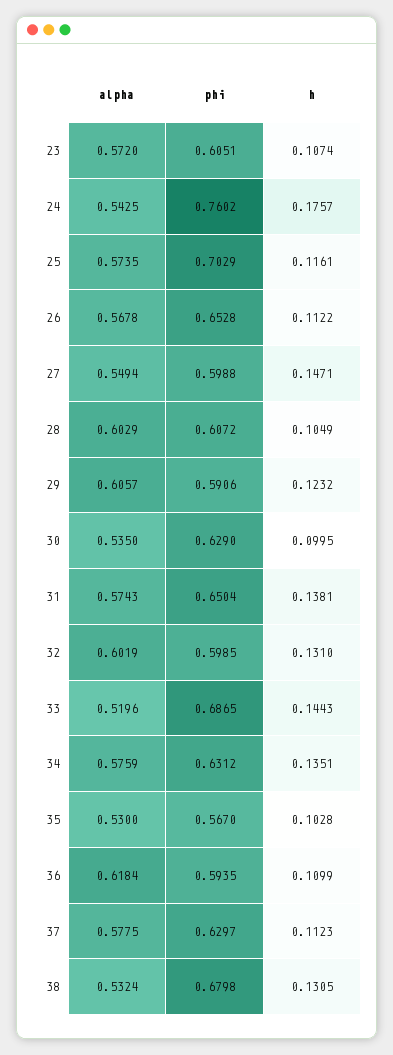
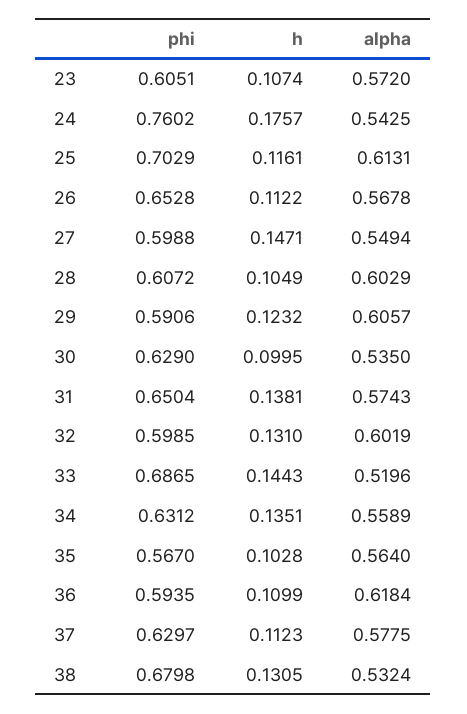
alpha, 25: 0.5735 -> 0.6131
alpha, 34: 0.5759 -> 0.5589
alpha, 35: 0.53 -> 0.564

